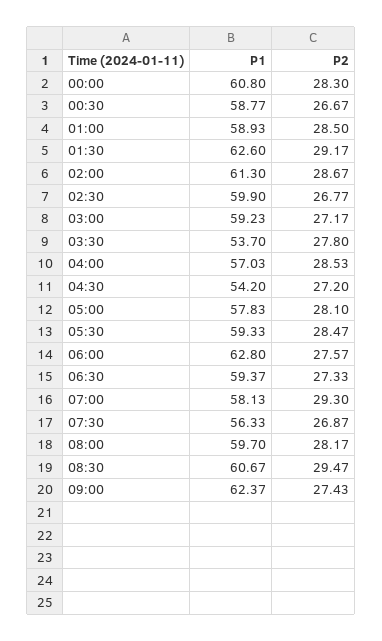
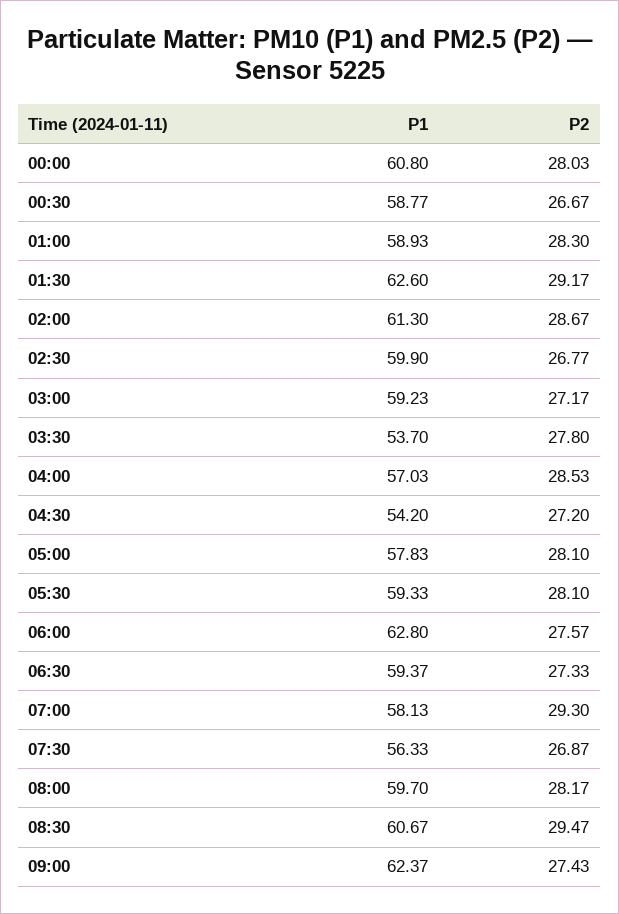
P2, 00:00: 28.3 -> 28.03
P2, 01:00: 28.5 -> 28.3
P2, 05:30: 28.47 -> 28.1

